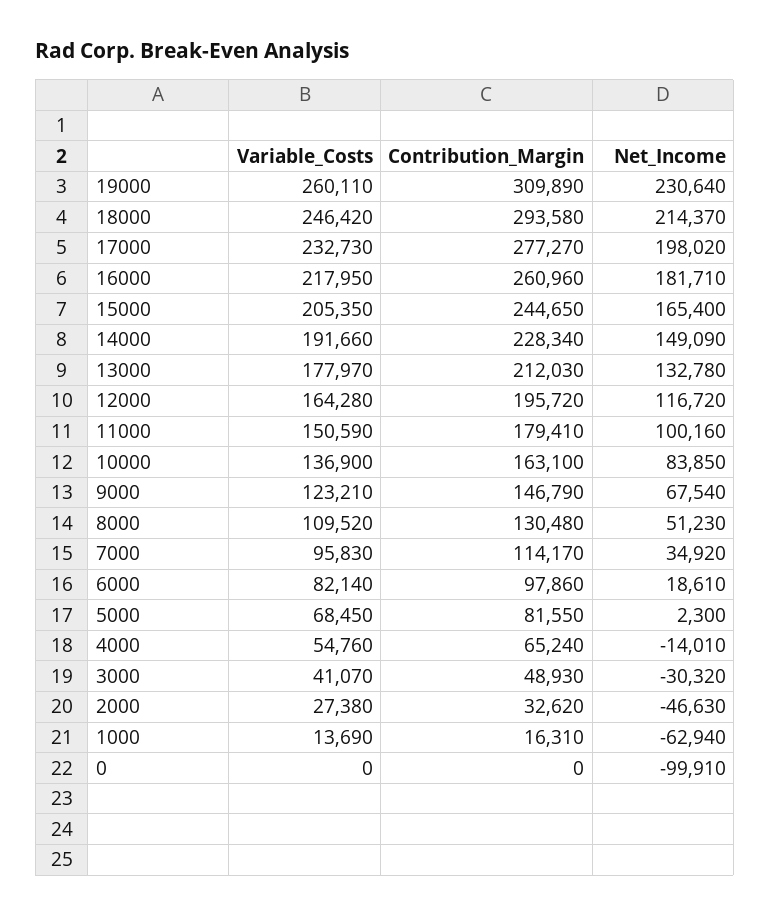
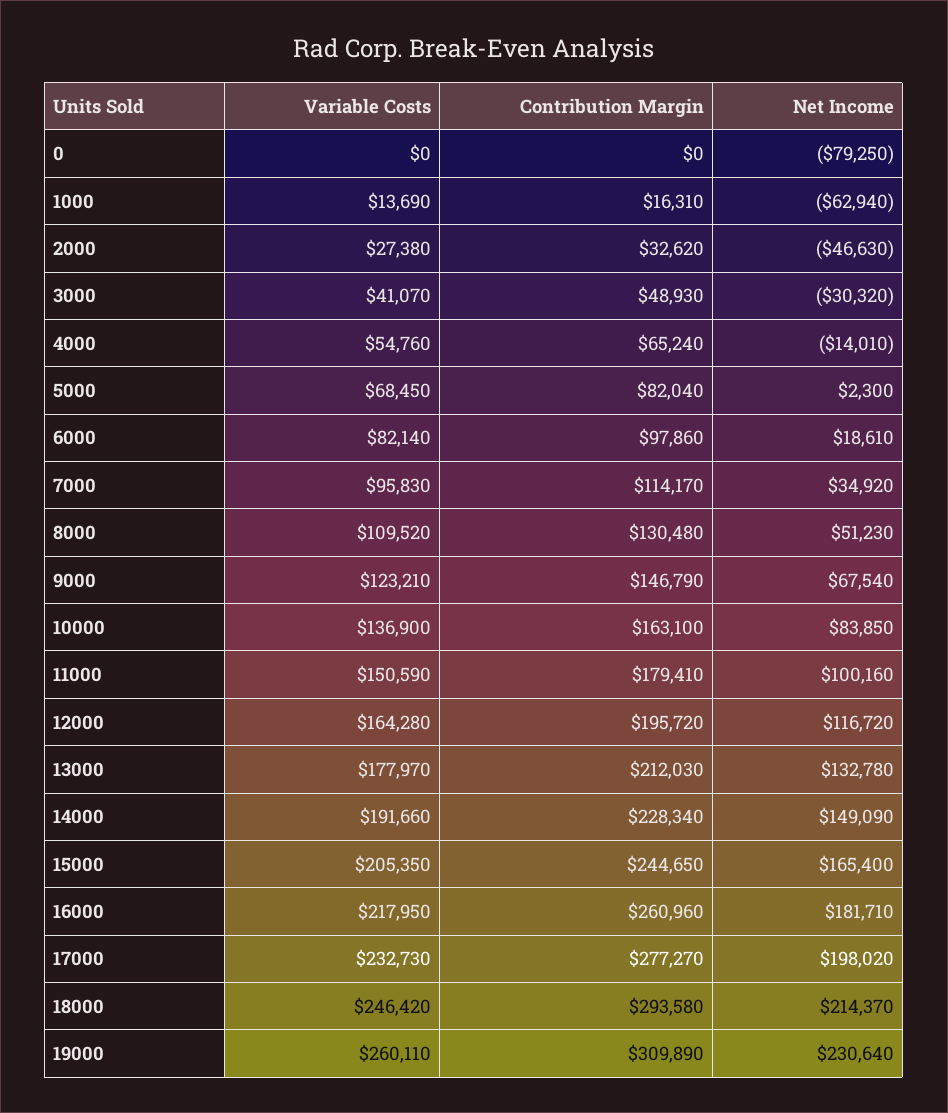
Contribution_Margin, 5000: 81550 -> 82040
Net_Income, 0: -99910 -> -79250

